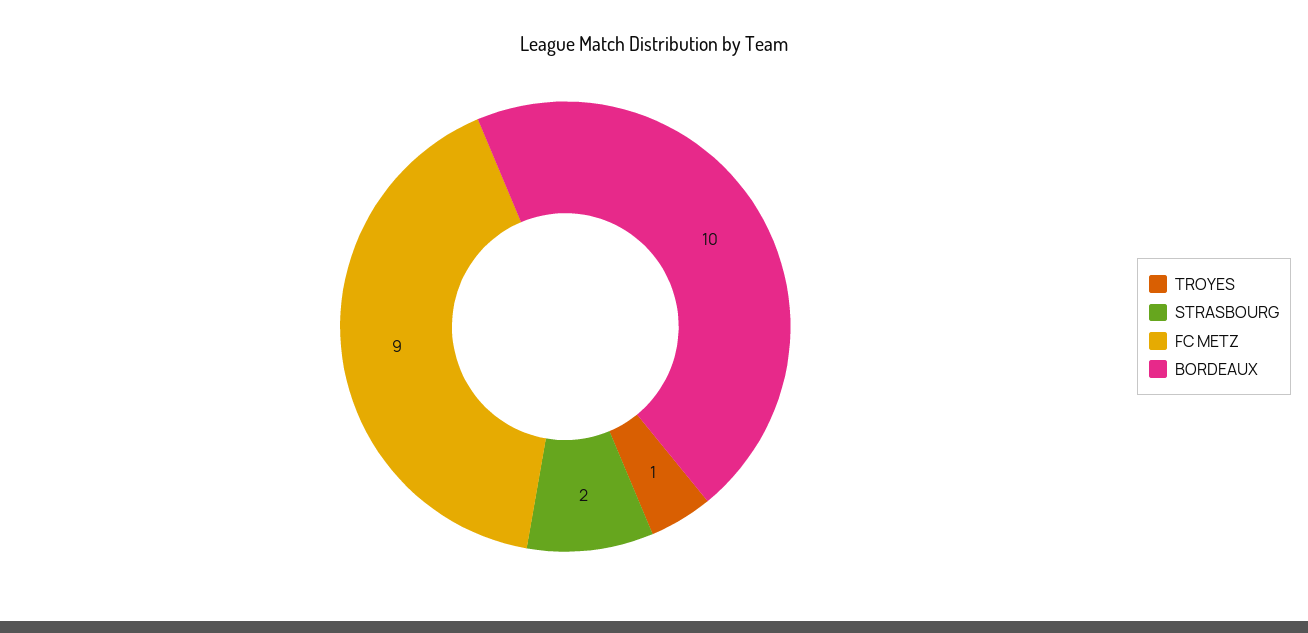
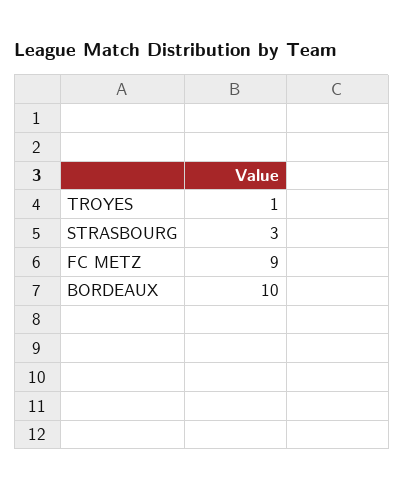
STRASBOURG: 2 -> 3

